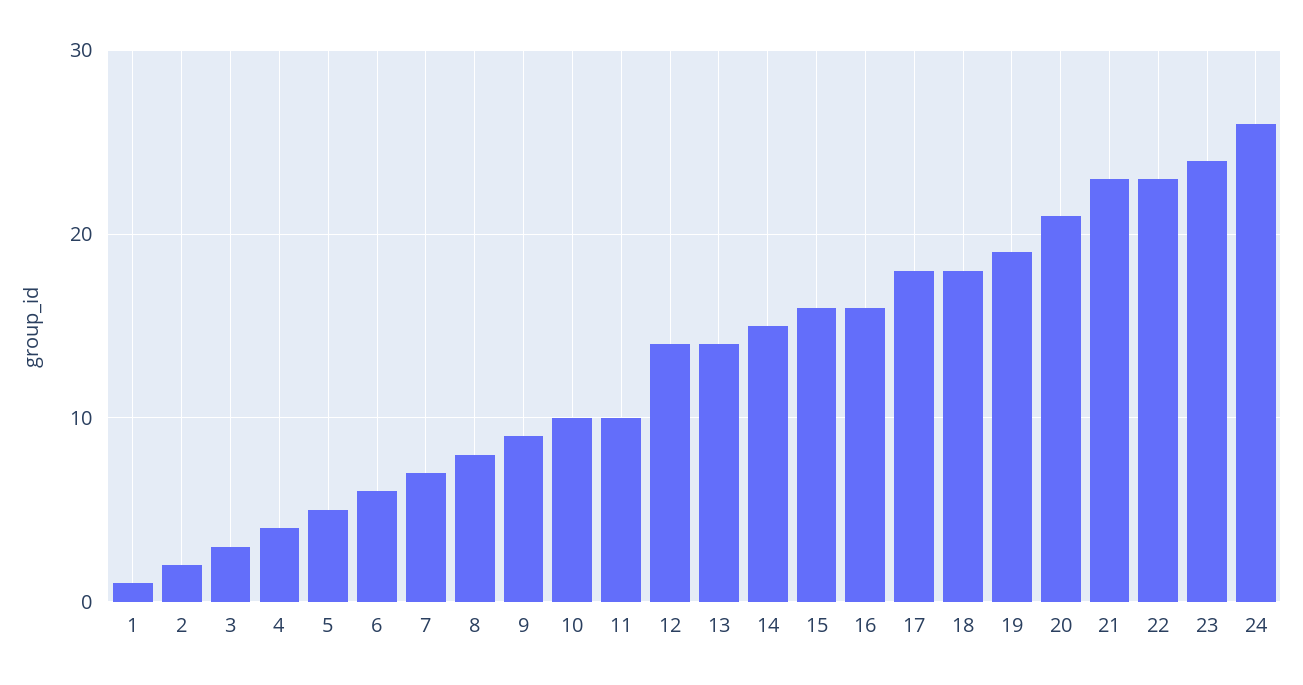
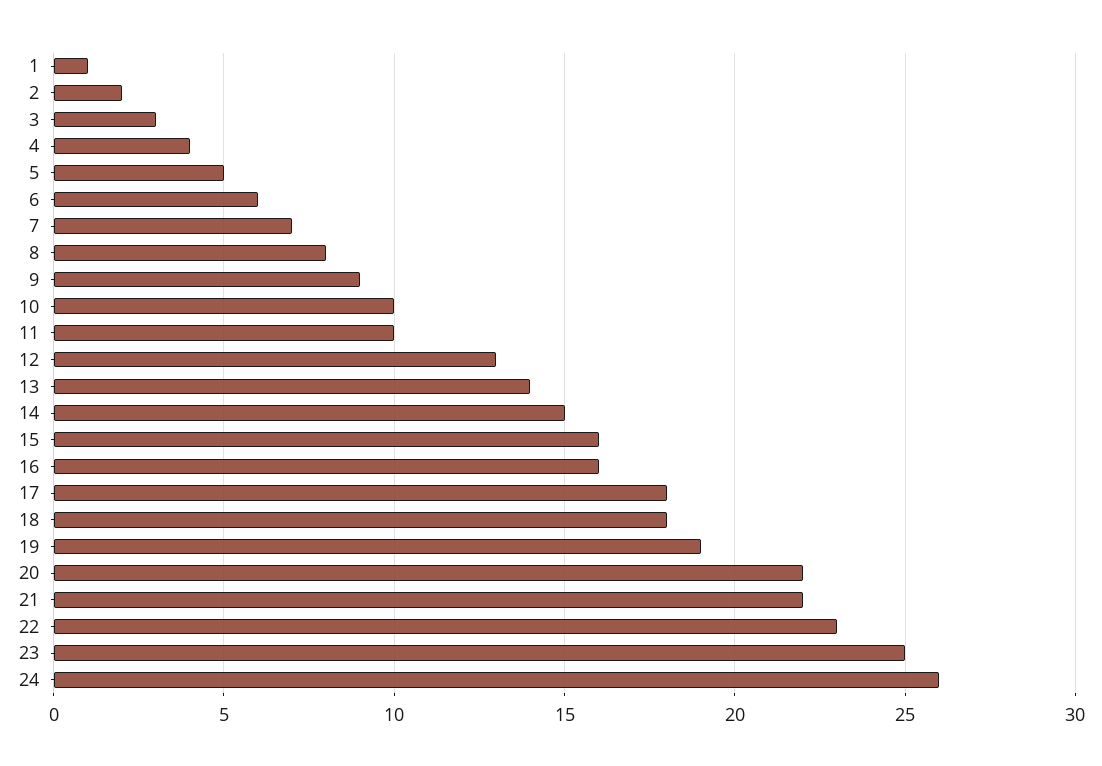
12: 14 -> 13
20: 21 -> 22
21: 23 -> 22
23: 24 -> 25

